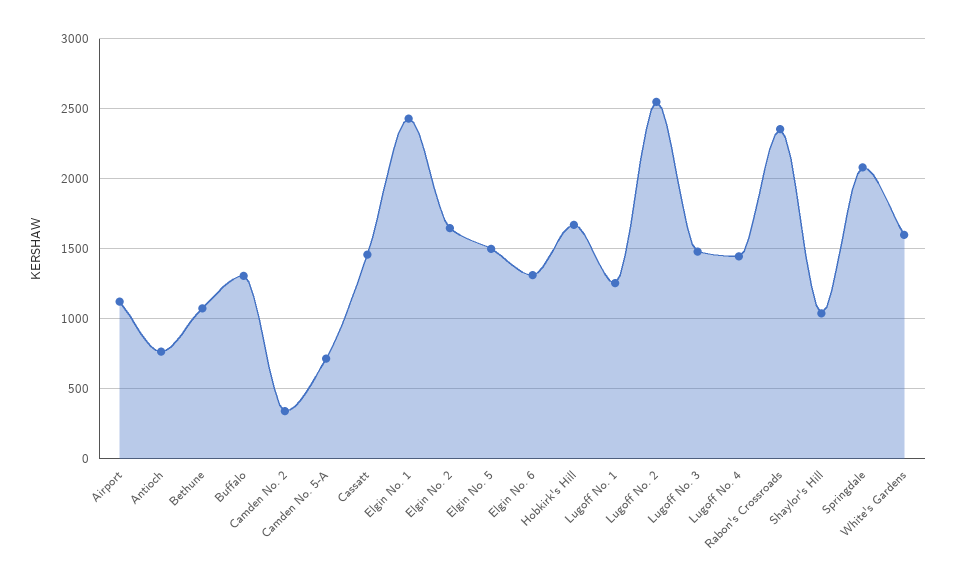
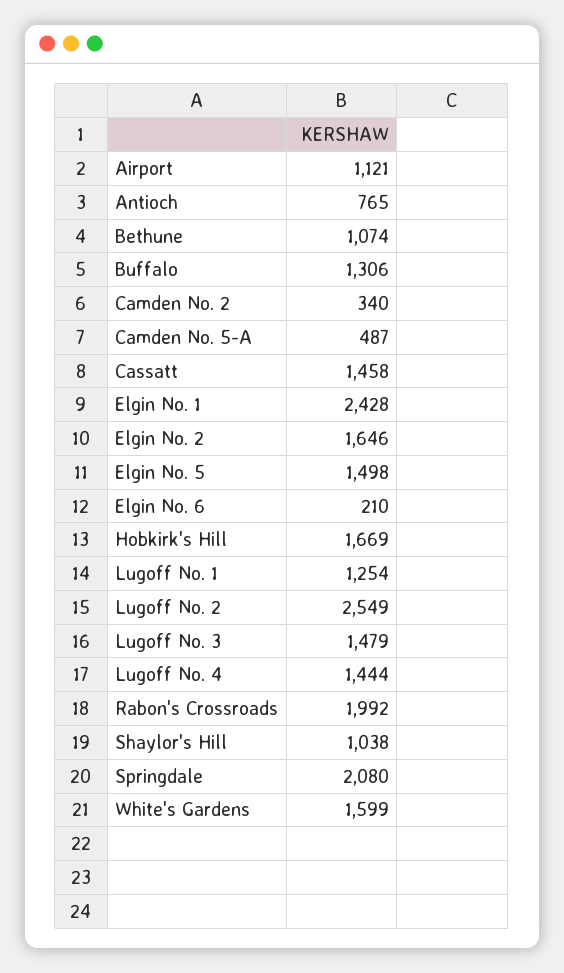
Camden No. 5-A: 700 -> 487
Elgin No. 6: 1300 -> 210
Rabon's Crossroads: 2350 -> 1992

